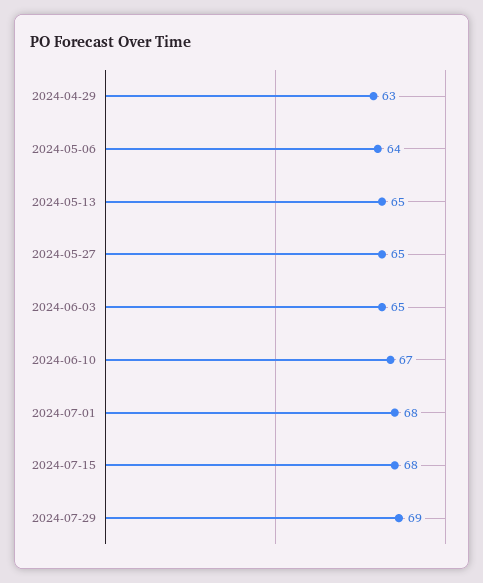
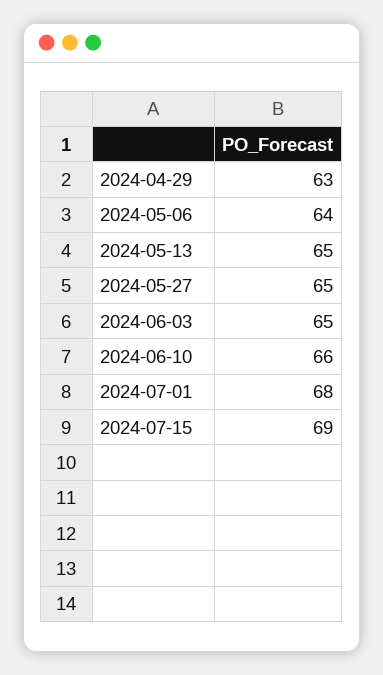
2024-06-10: 67 -> 66
2024-07-15: 68 -> 69
2024-07-29: 69 -> none

